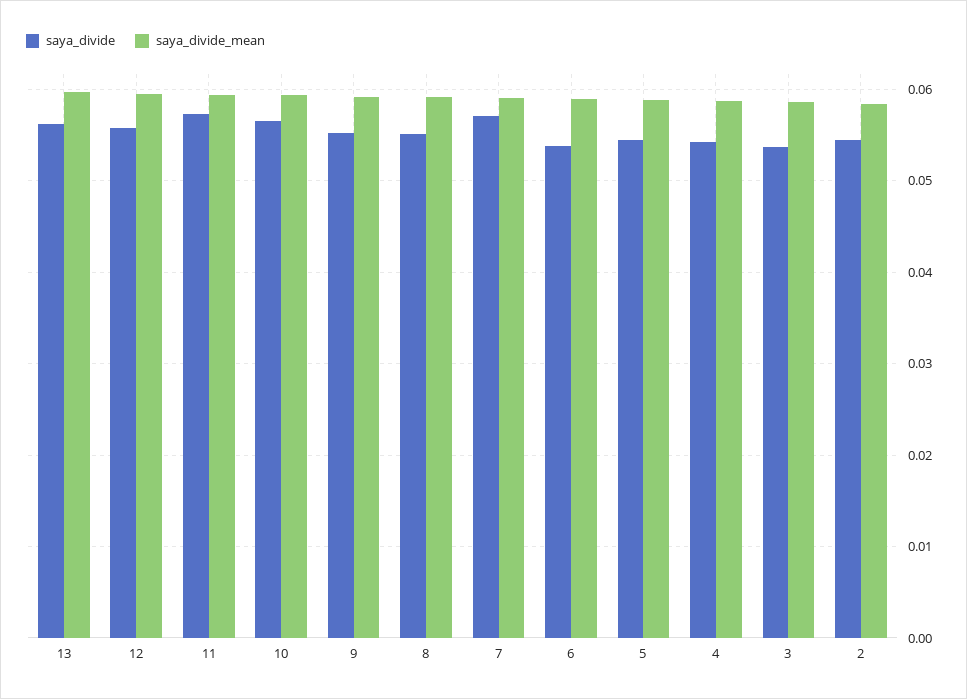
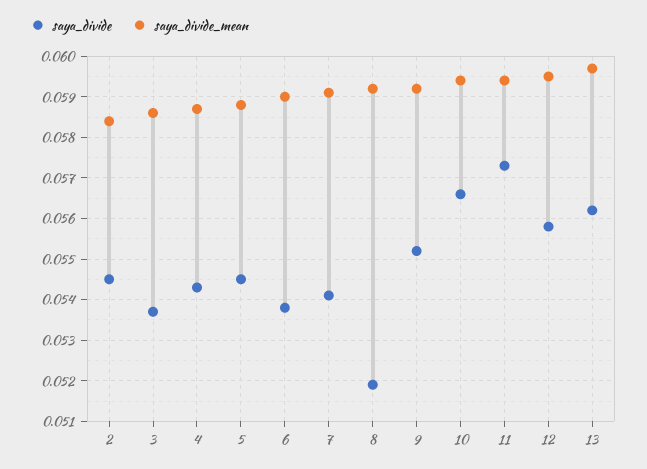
saya_divide, 8: 0.055 -> 0.052
saya_divide, 7: 0.057 -> 0.054

